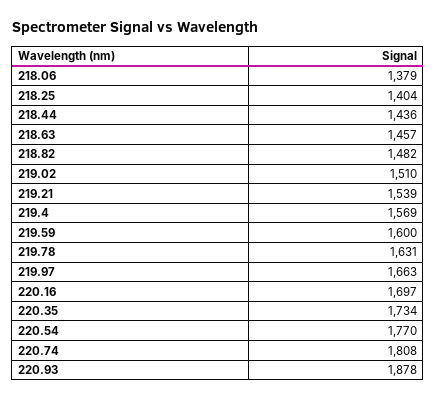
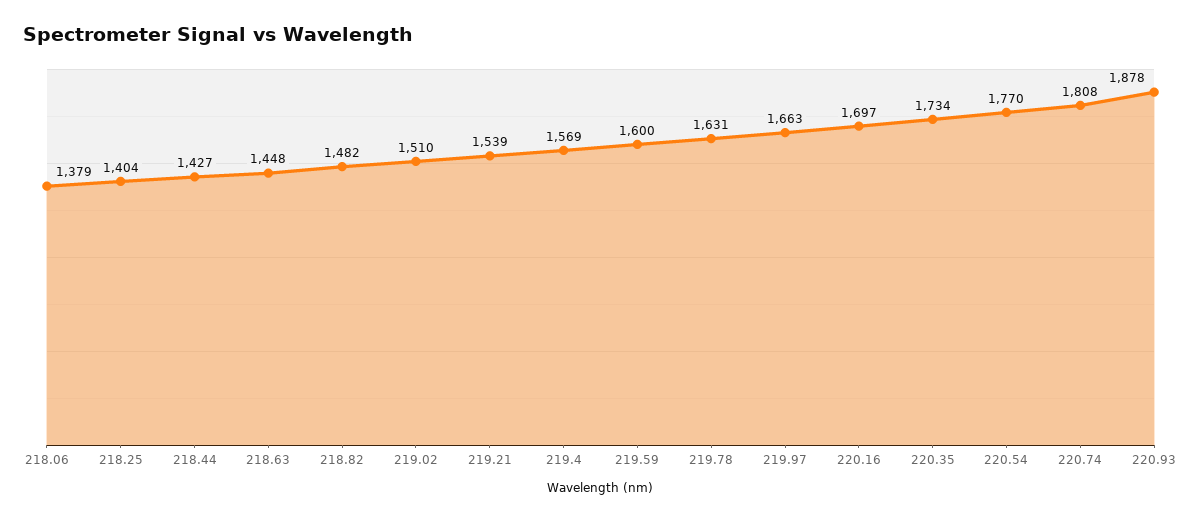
218.44: 1436 -> 1427
218.63: 1457 -> 1448

